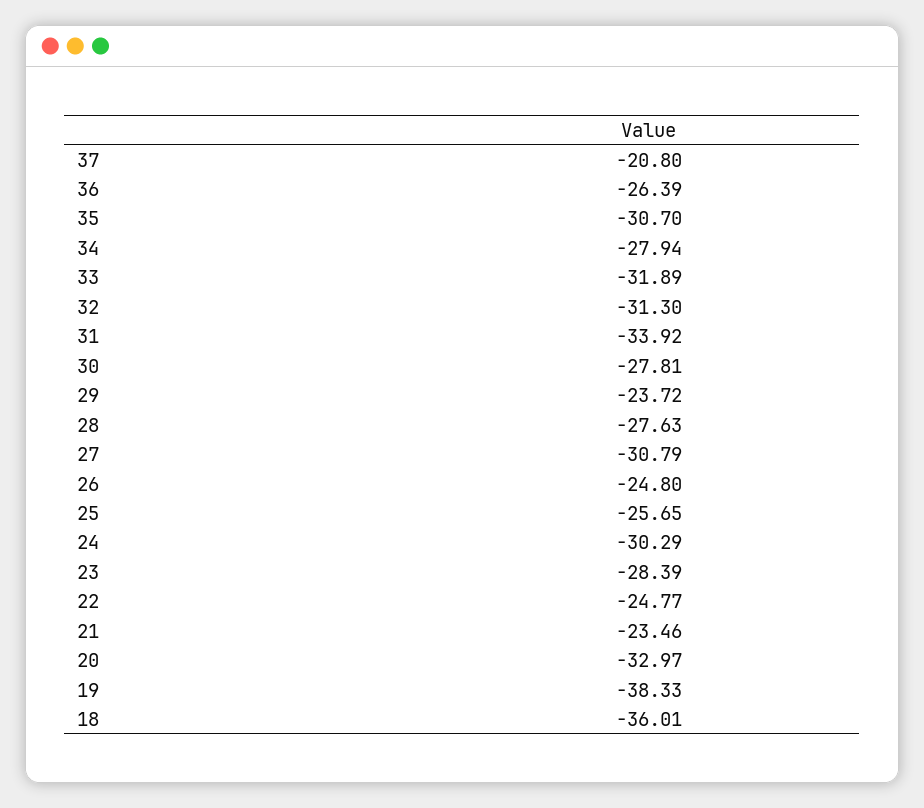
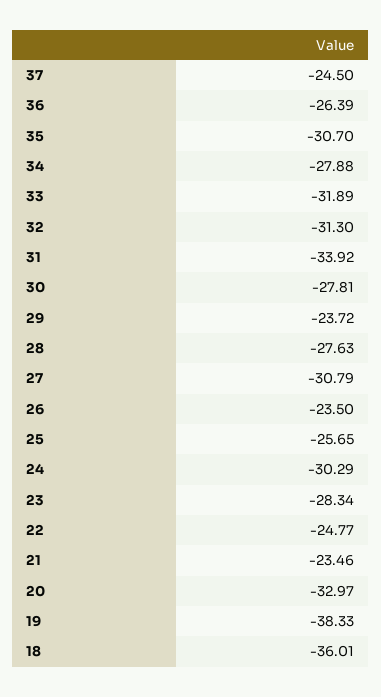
37: -20.8 -> -24.5
34: -27.94 -> -27.88
26: -24.8 -> -23.5
23: -28.39 -> -28.34

